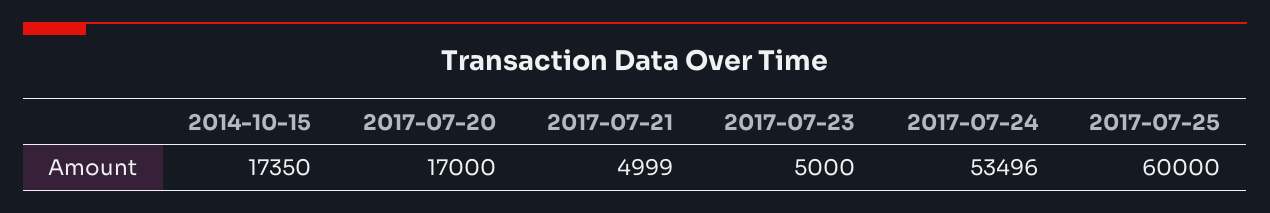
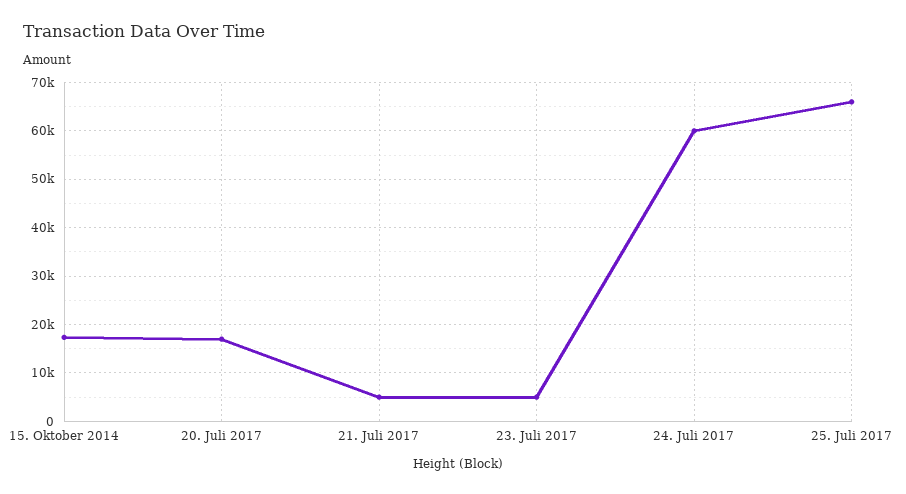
2017-07-24: 53496 -> 60000
2017-07-25: 60000 -> 66000

